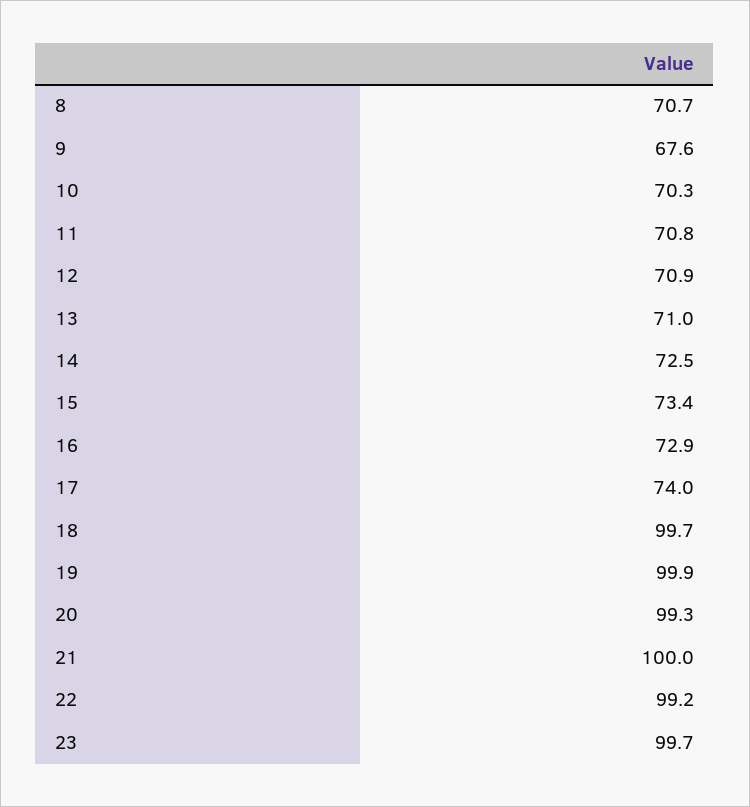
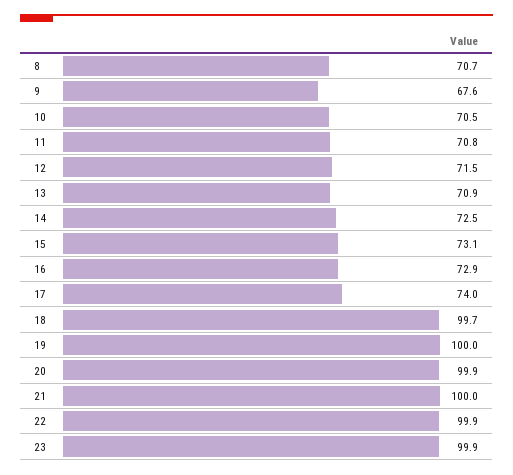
10: 70.3 -> 70.5
12: 70.9 -> 71.5
13: 71 -> 70.9
15: 73.4 -> 73.1
19: 99.9 -> 100
20: 99.3 -> 99.9
22: 99.2 -> 99.9
23: 99.7 -> 99.9

